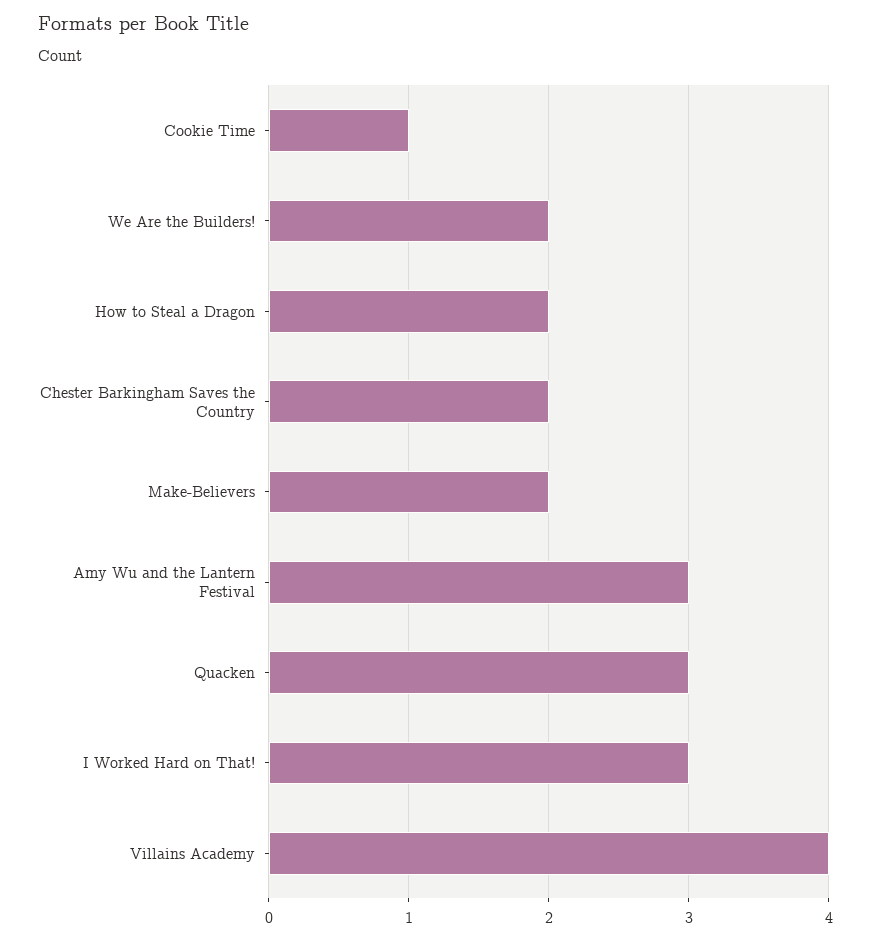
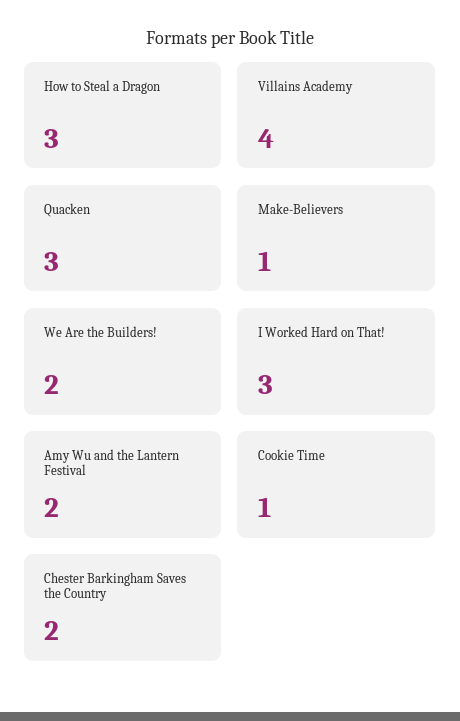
How to Steal a Dragon: 2 -> 3
Make-Believers: 2 -> 1
Amy Wu and the Lantern Festival: 3 -> 2

